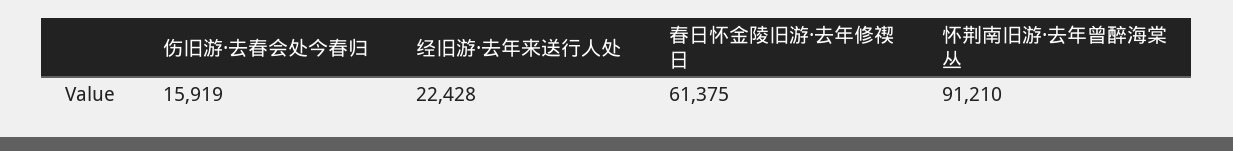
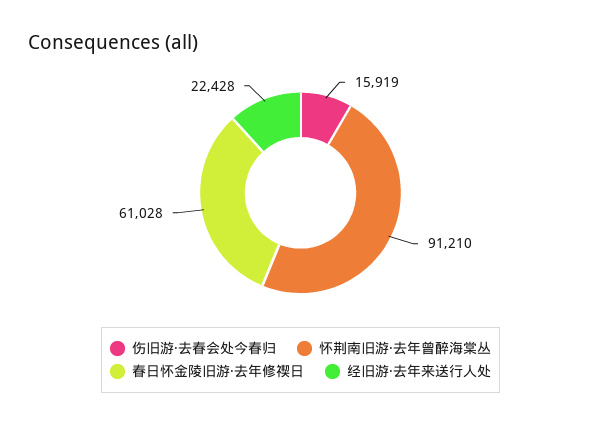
春日怀金陵旧游·去年修禊日: 61375 -> 61028

